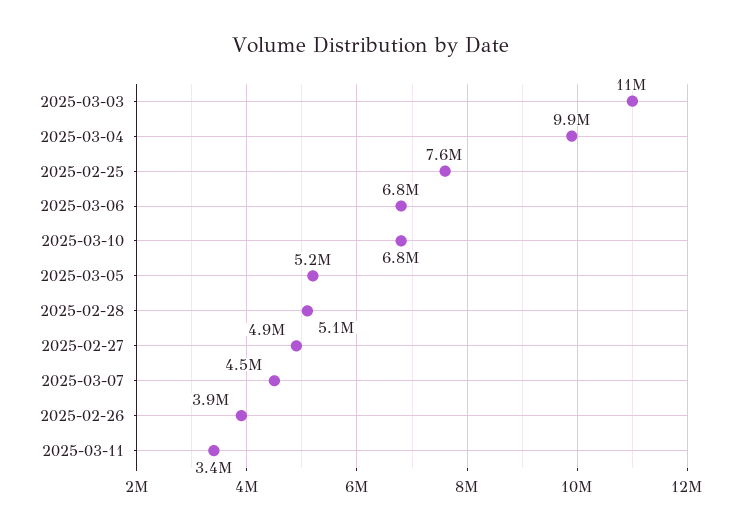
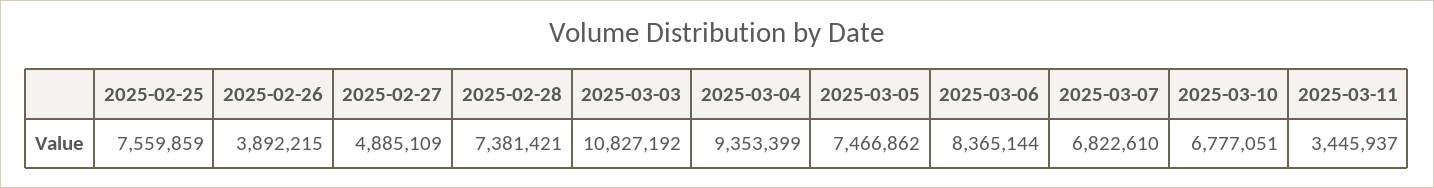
2025-03-04: 9900000 -> 9353399
2025-03-06: 6800000 -> 8365144
2025-03-05: 5200000 -> 7466862
2025-02-28: 5100000 -> 7381421
2025-03-07: 4500000 -> 6822610

